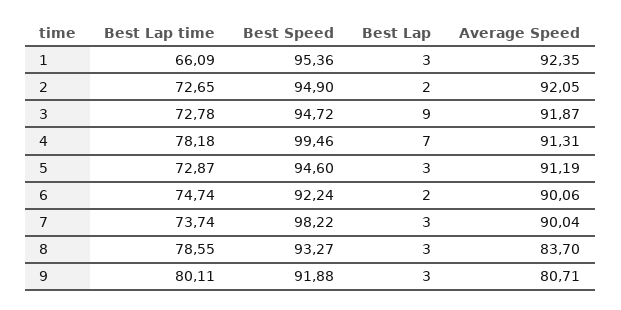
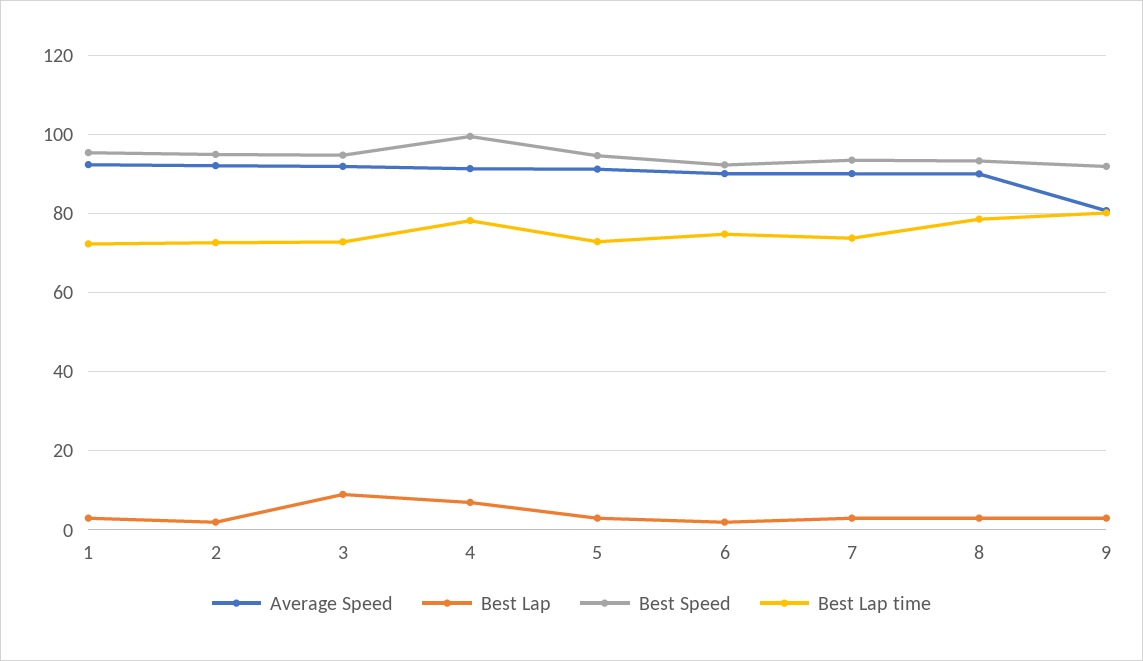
Best Lap time, 1: 66.09 -> 72
Best Speed, 7: 98.22 -> 94
Average Speed, 8: 83.7 -> 90

